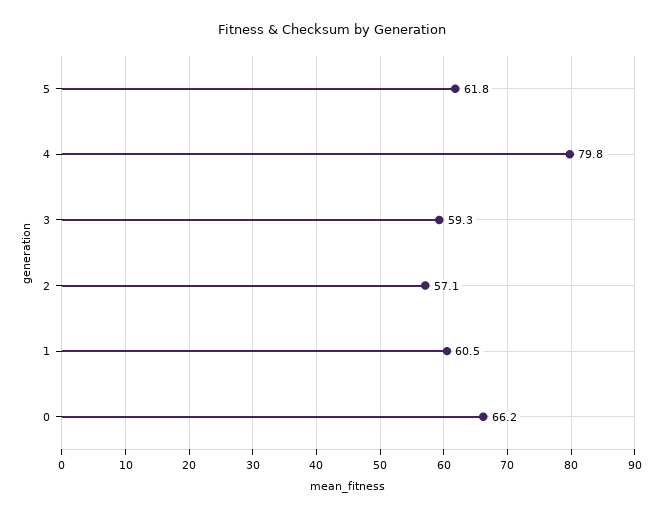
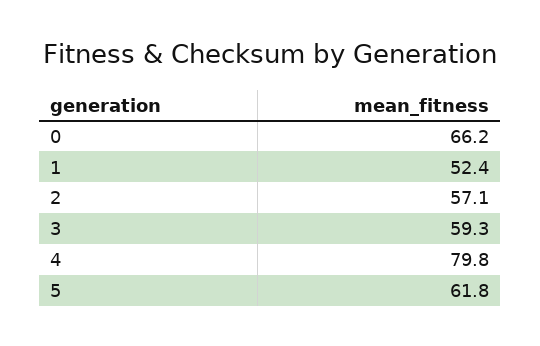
1: 60.5 -> 52.4

